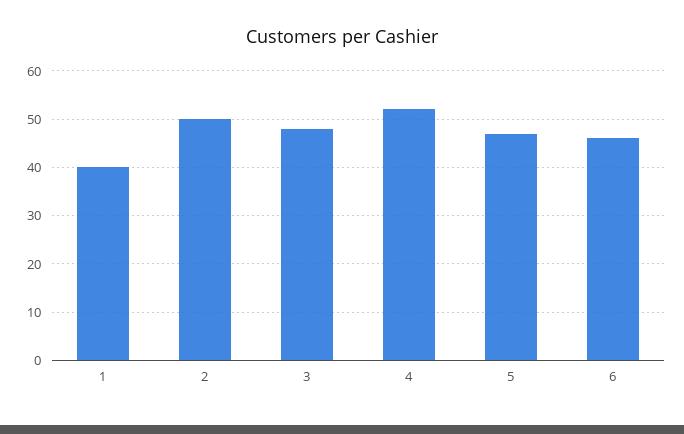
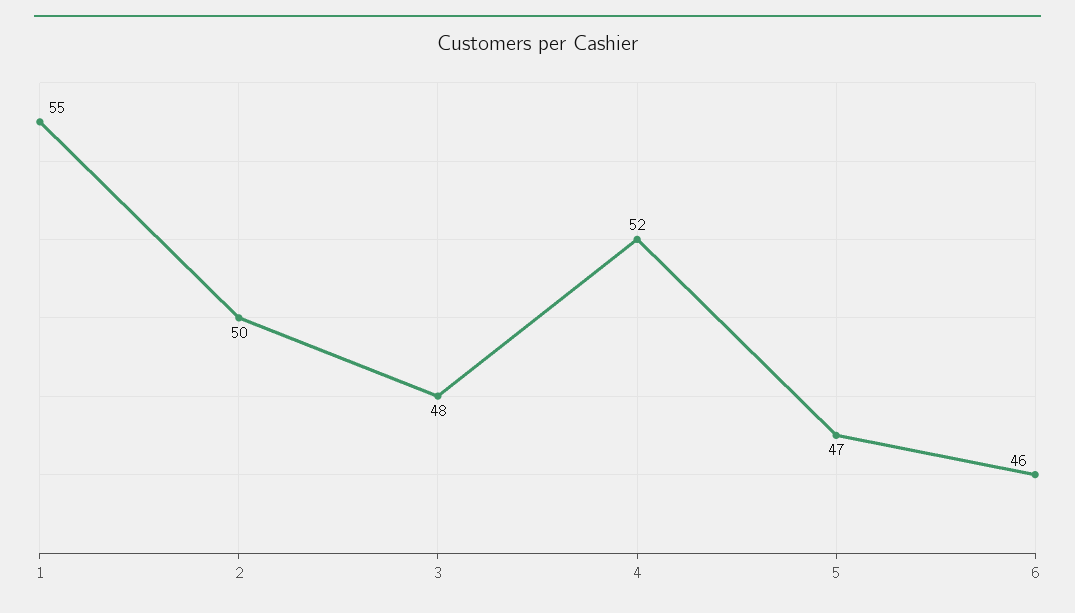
1: 40 -> 55

